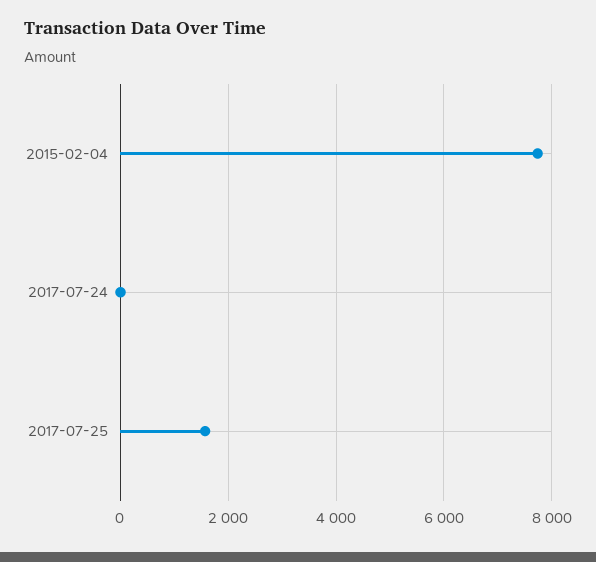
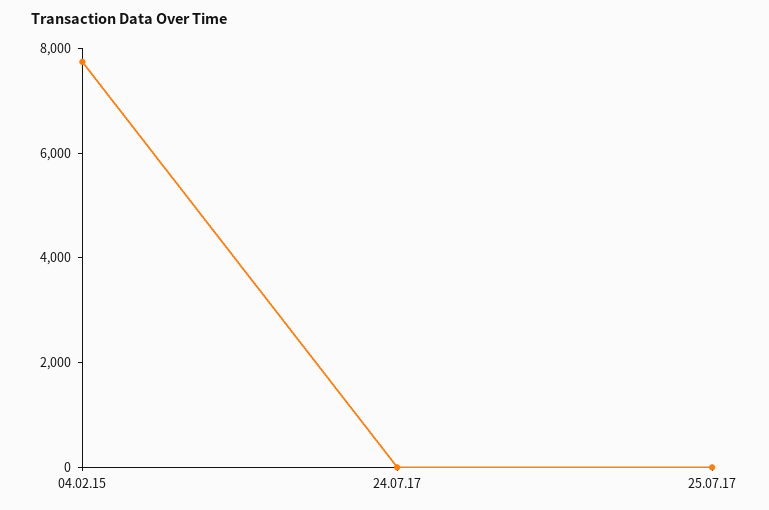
2017-07-25: 1600 -> 0

